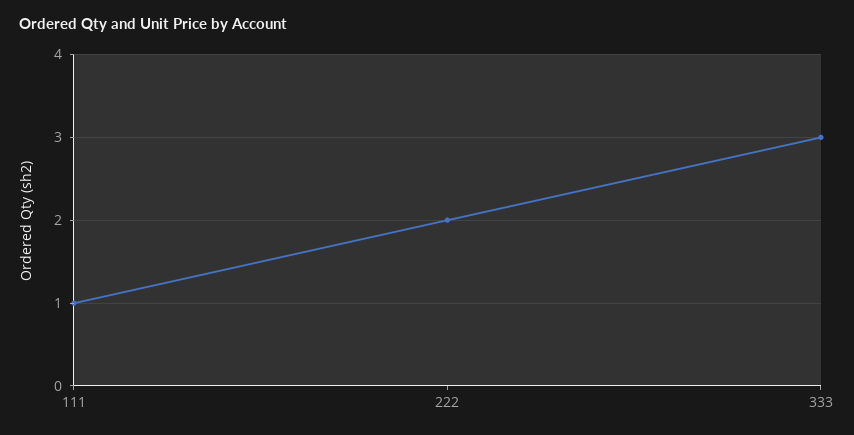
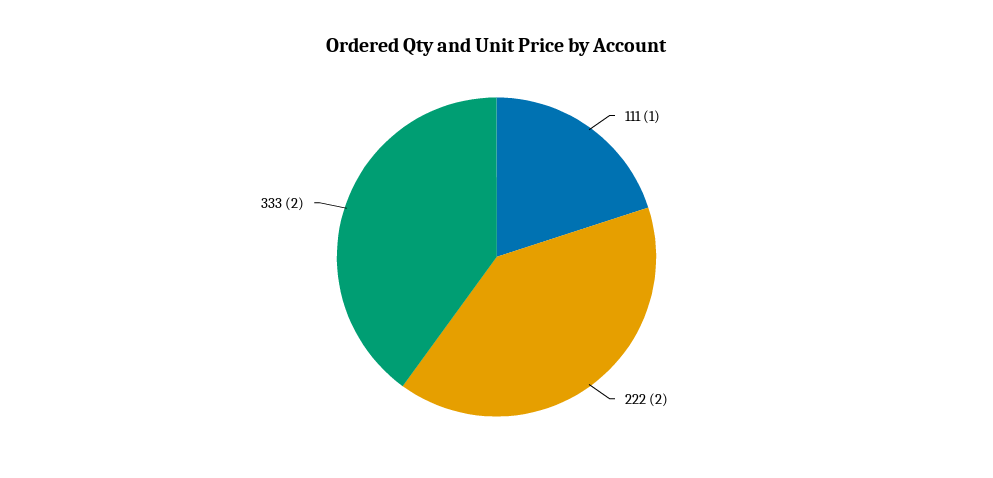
333: 3 -> 2

